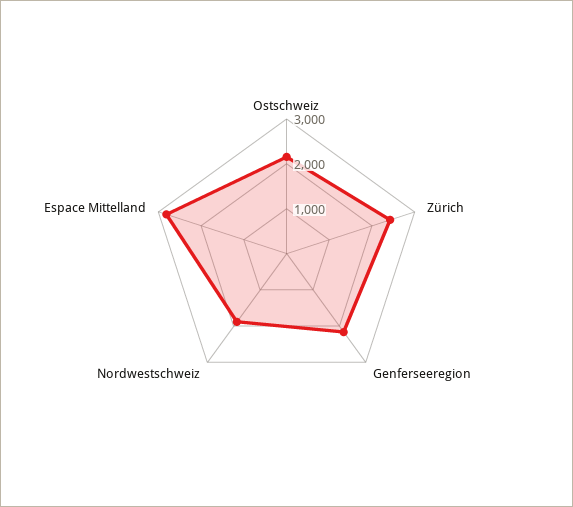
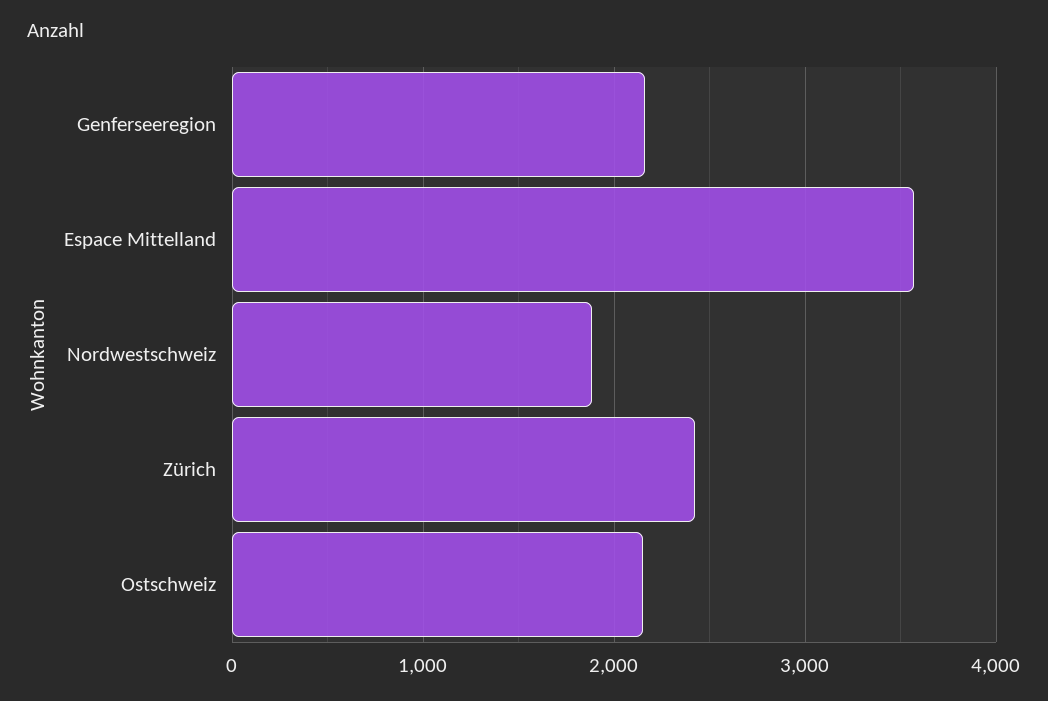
Espace Mittelland: 2800 -> 3600

